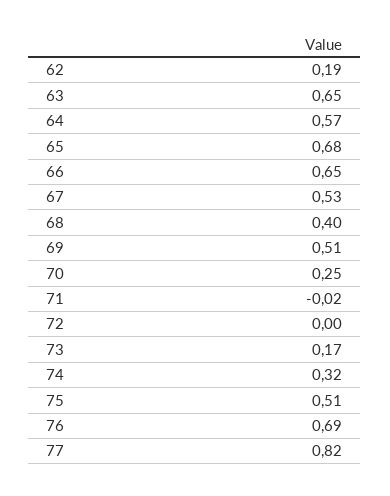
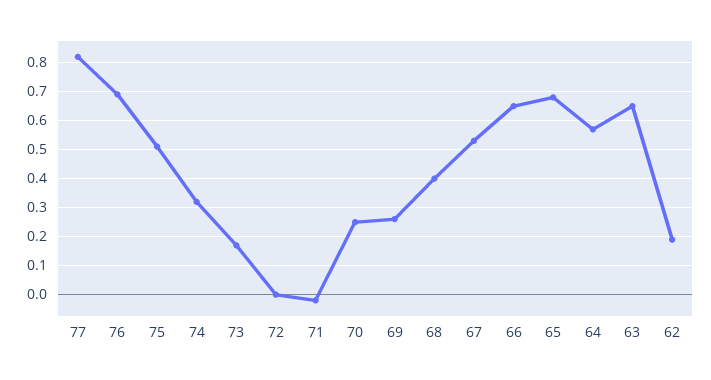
69: 0.51 -> 0.25

